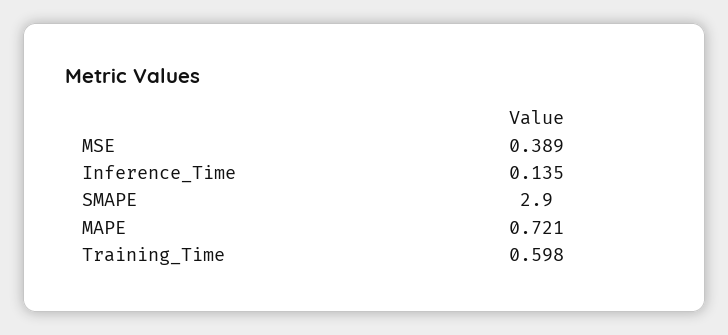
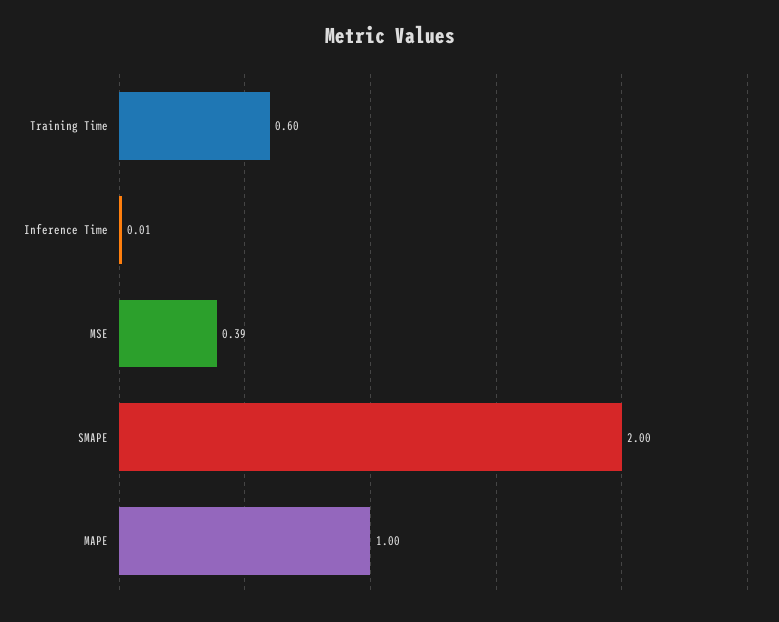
Inference_Time: 0.135 -> 0.01
SMAPE: 2.9 -> 2
MAPE: 0.721 -> 1

